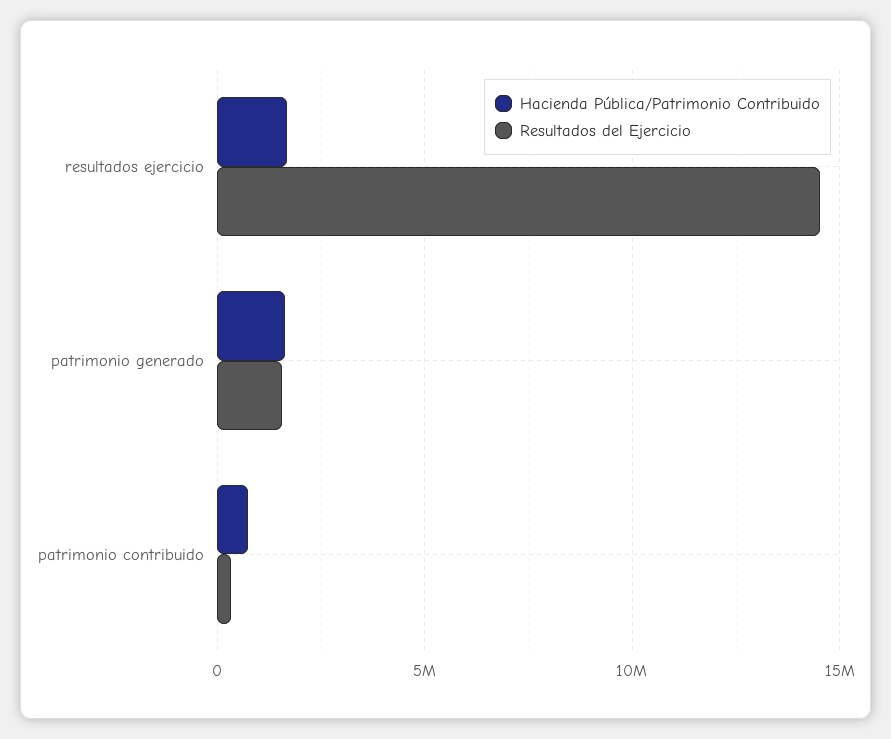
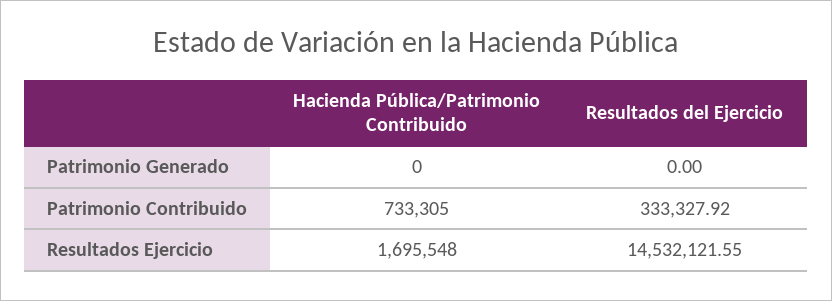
Hacienda Pública/Patrimonio Contribuido, patrimonio generado: 1500000 -> 0
Resultados del Ejercicio, patrimonio generado: 1500000 -> 0

